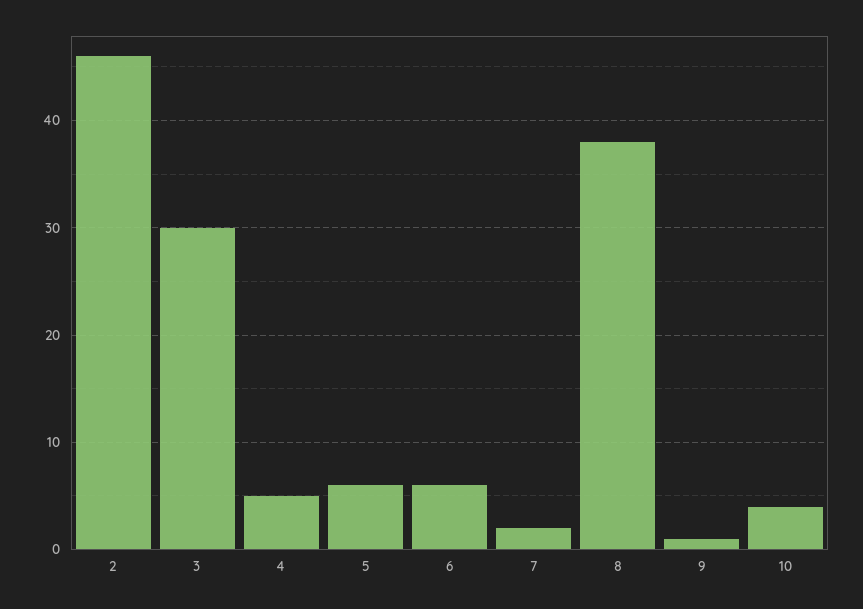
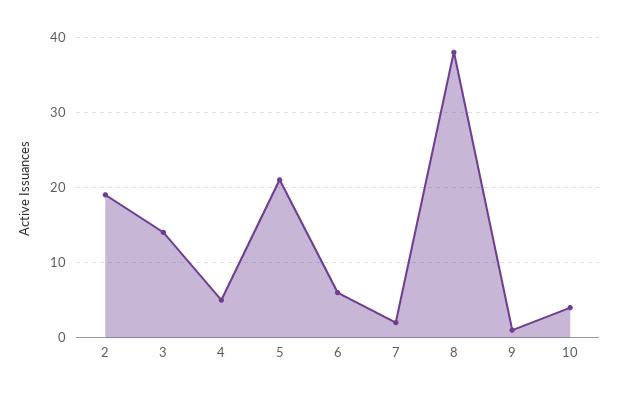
2: 46 -> 19
3: 30 -> 14
5: 6 -> 21

